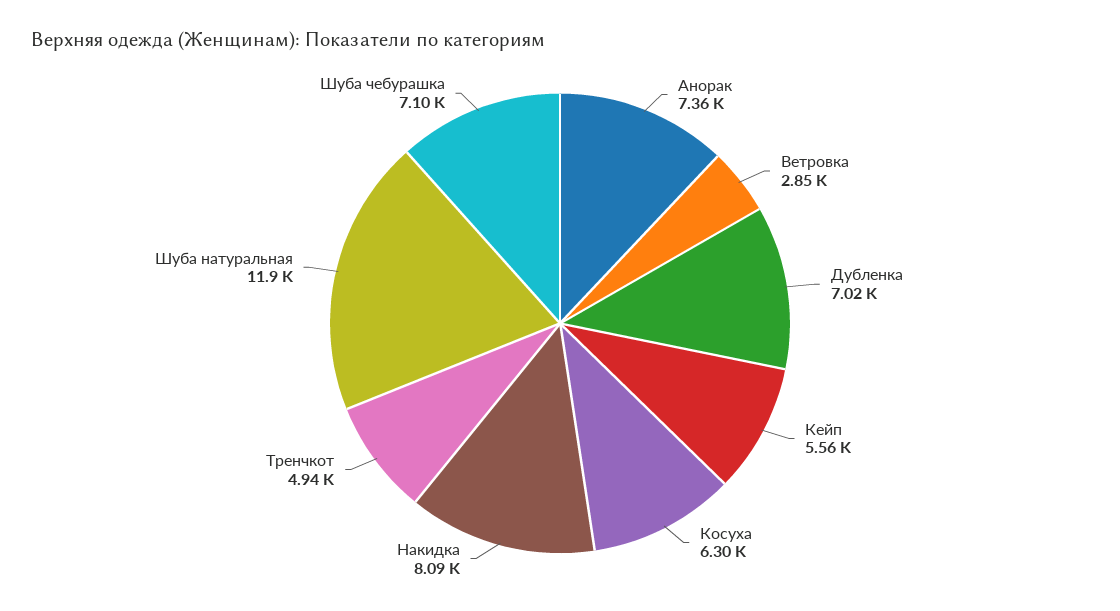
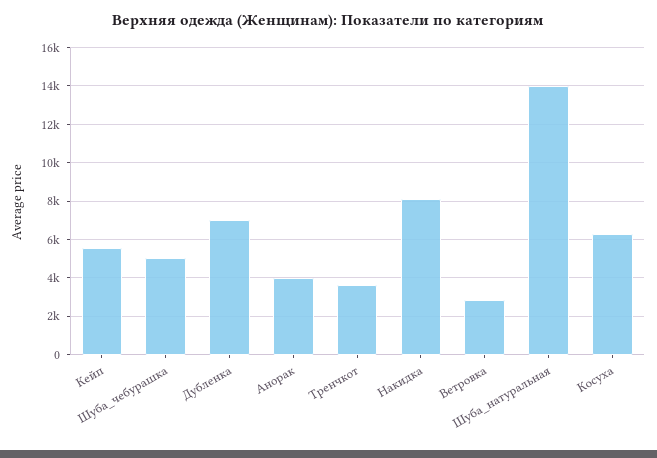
Анорак: 7360 -> 4000
Тренчкот: 4940 -> 3500
Шуба натуральная: 11900 -> 14000
Шуба чебурашка: 7100 -> 5000

